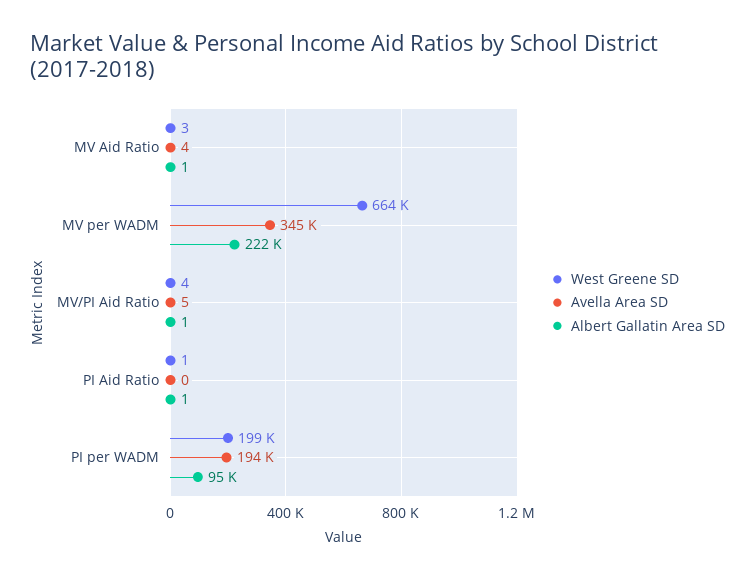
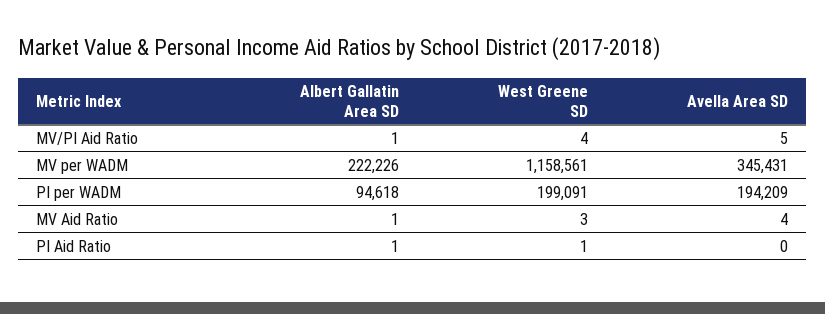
West Greene SD, MV per WADM: 664000 -> 1158561

